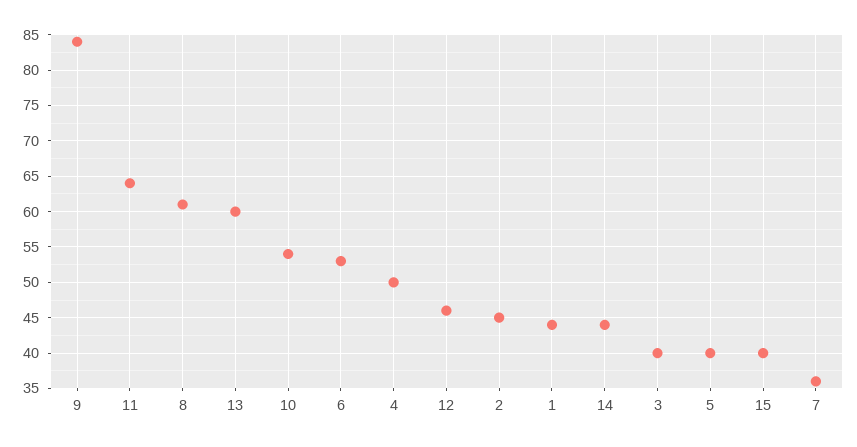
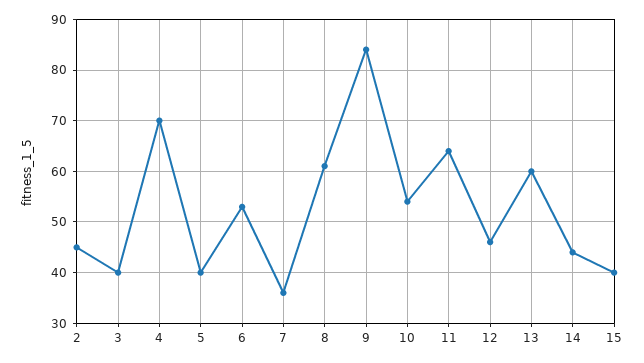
4: 50 -> 70
1: 44 -> none

